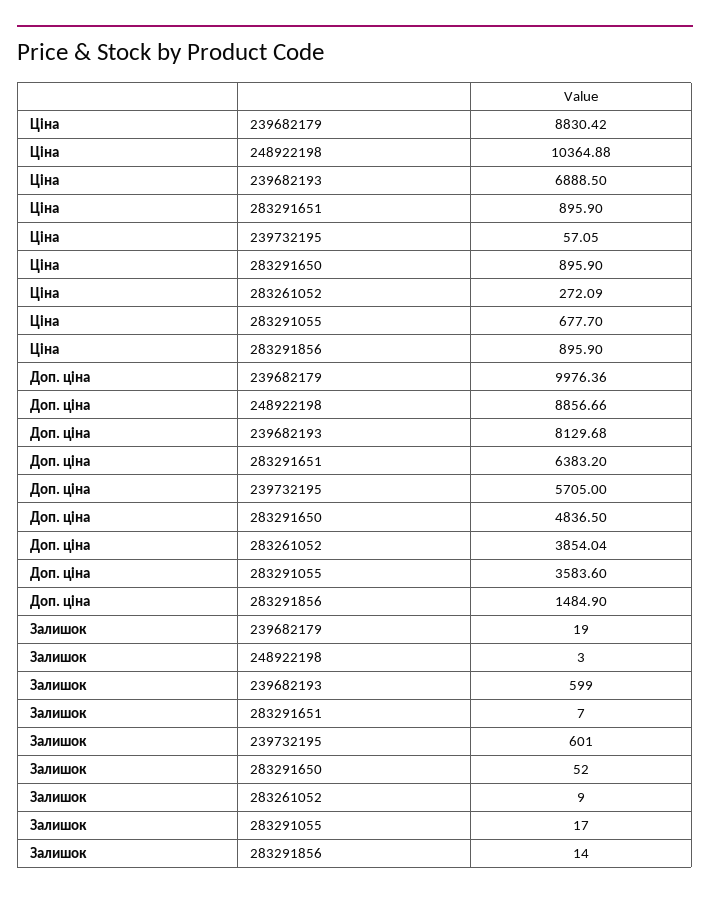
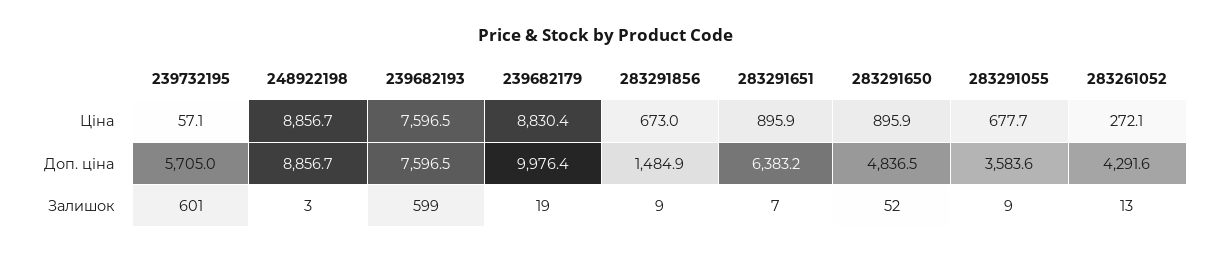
Ціна, 248922198: 10364.88 -> 8856.7
Ціна, 239682193: 6888.5 -> 7596.5
Ціна, 283291856: 895.9 -> 673
Доп. ціна, 239682193: 8129.68 -> 7596.5
Доп. ціна, 283261052: 3854.04 -> 4291.6
Залишок, 283261052: 9 -> 13
Залишок, 283291055: 17 -> 9
Залишок, 283291856: 14 -> 9

